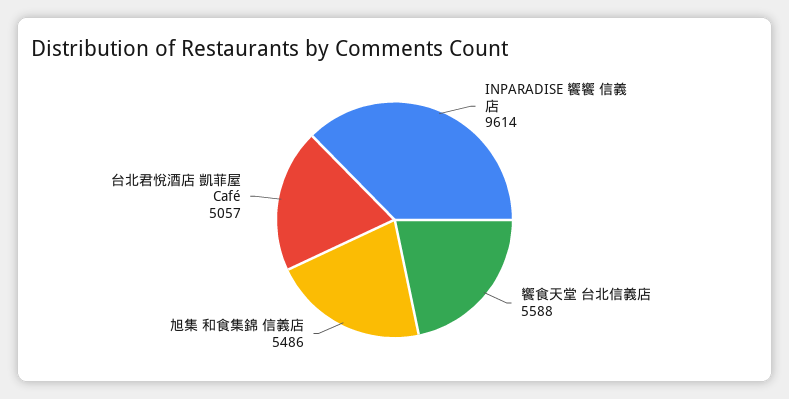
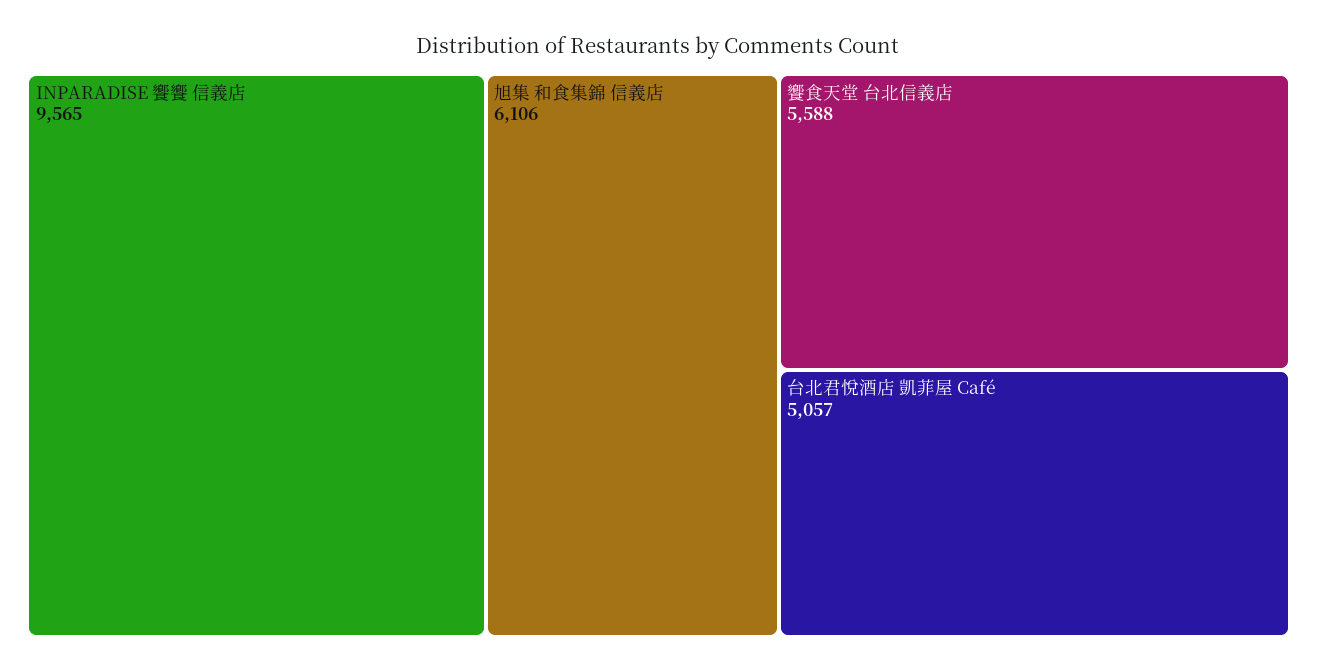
INPARADISE 饗饗 信義店: 9614 -> 9565
旭集 和食集錦 信義店: 5486 -> 6106

